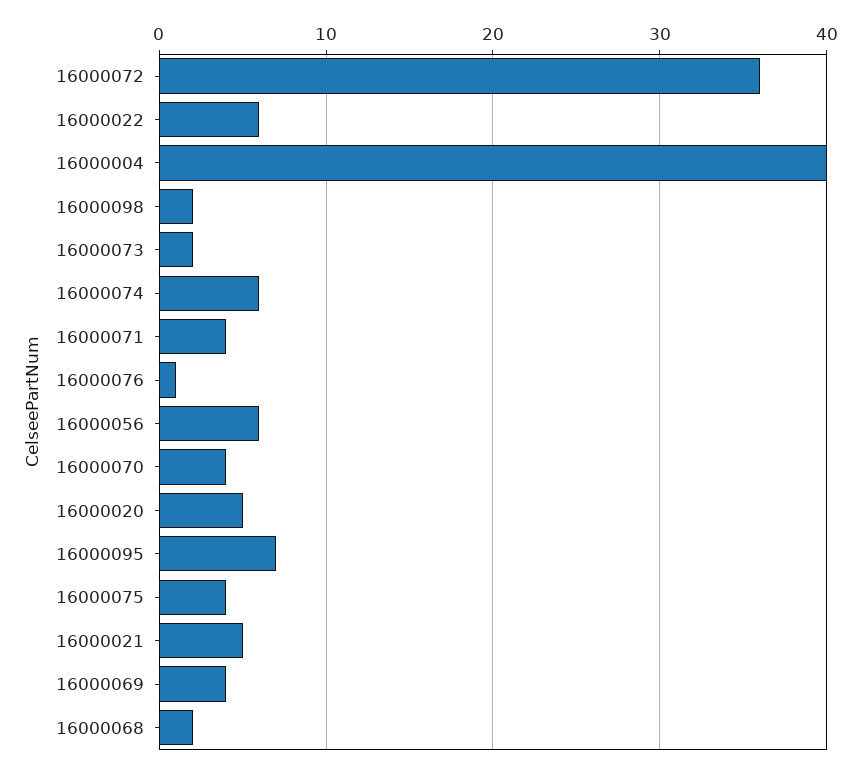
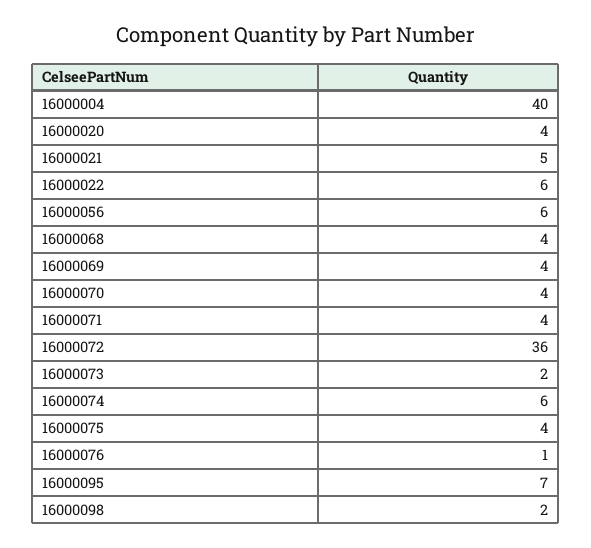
16000020: 5 -> 4
16000068: 2 -> 4

